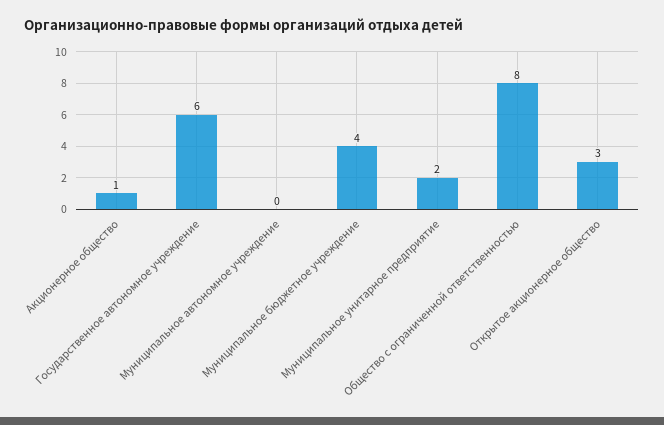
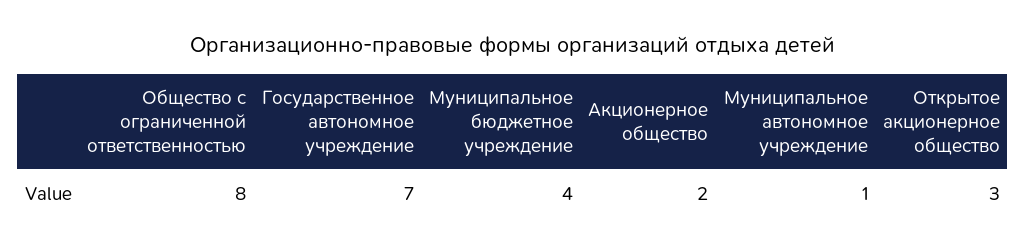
Акционерное общество: 1 -> 2
Государственное автономное учреждение: 6 -> 7
Муниципальное автономное учреждение: 0 -> 1
Муниципальное унитарное предприятие: 2 -> none

